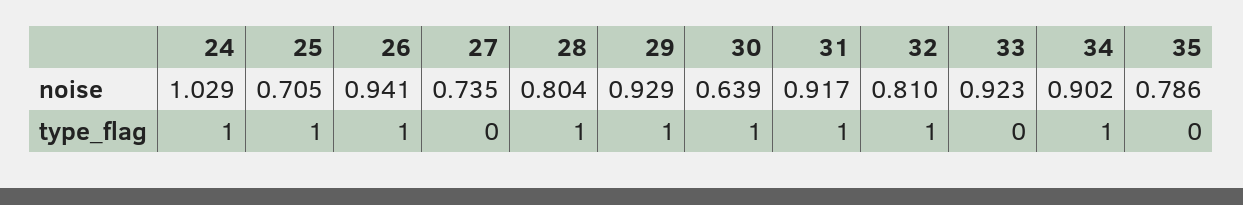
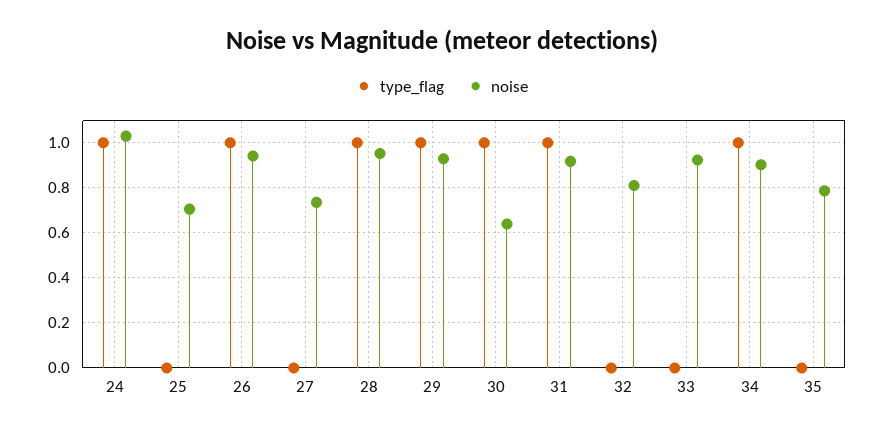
noise, 28: 0.804 -> 0.95
type_flag, 25: 1 -> 0
type_flag, 32: 1 -> 0

